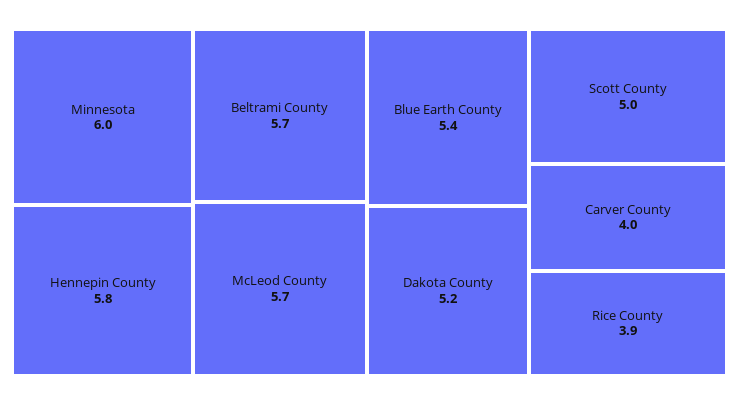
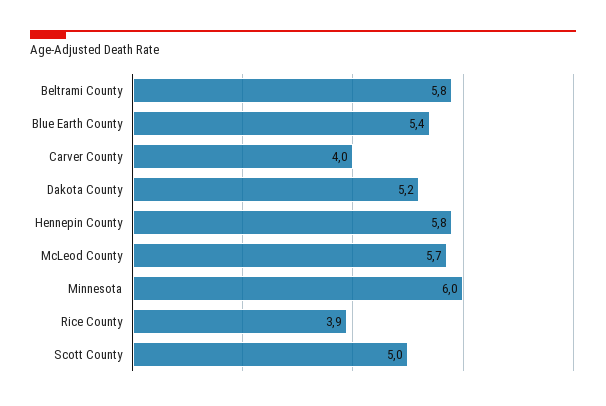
Beltrami County: 5.7 -> 5.8

